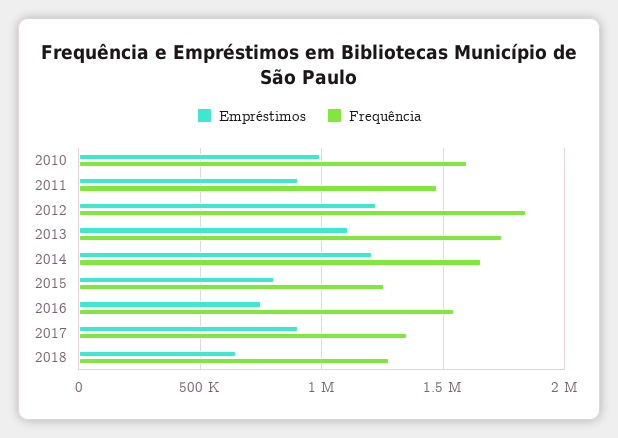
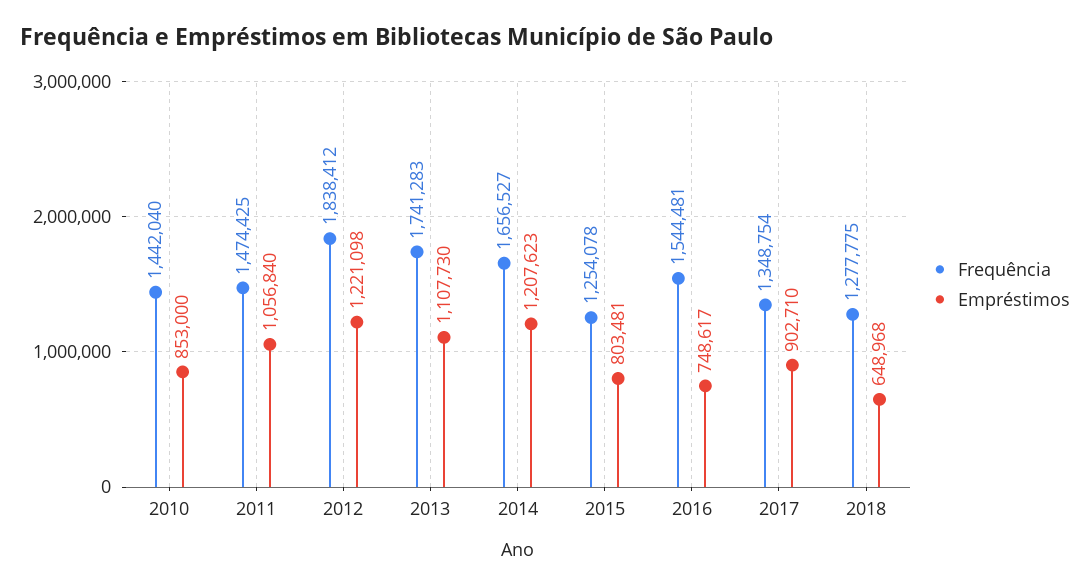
Empréstimos, 2010: 1000000 -> 853000
Frequência, 2010: 1600000 -> 1442040
Empréstimos, 2011: 900000 -> 1056840

